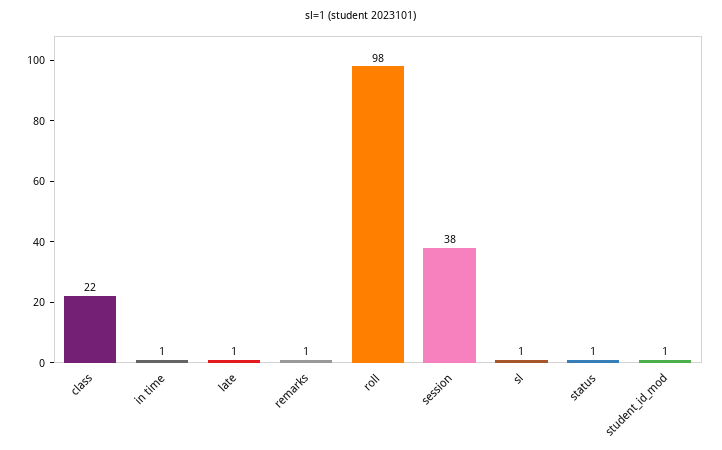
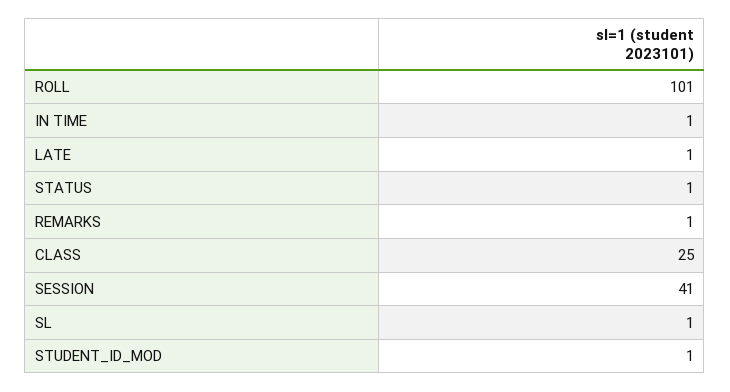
class: 22 -> 25
roll: 98 -> 101
session: 38 -> 41

